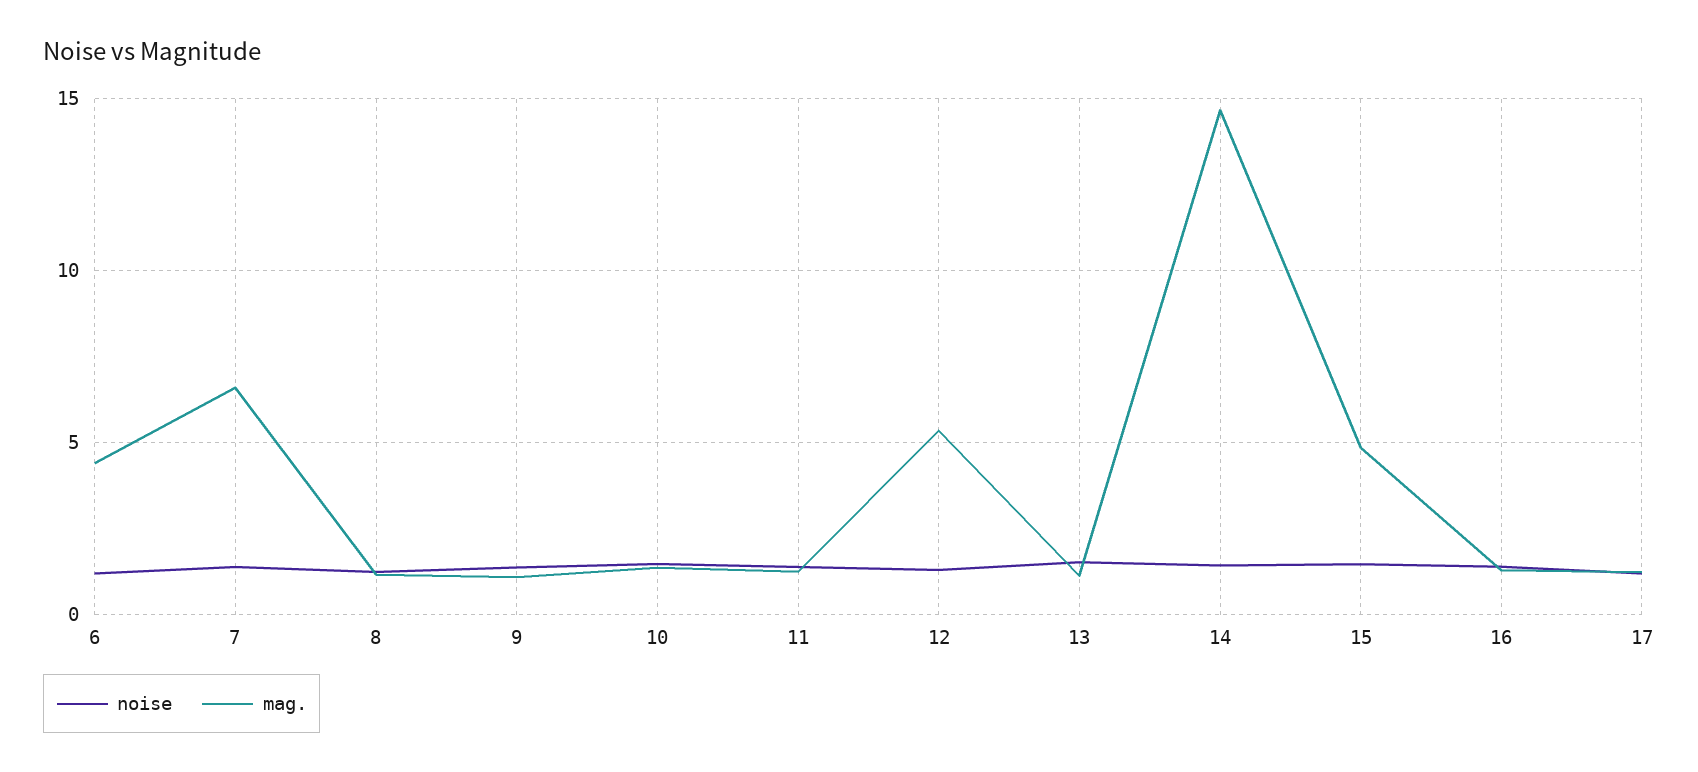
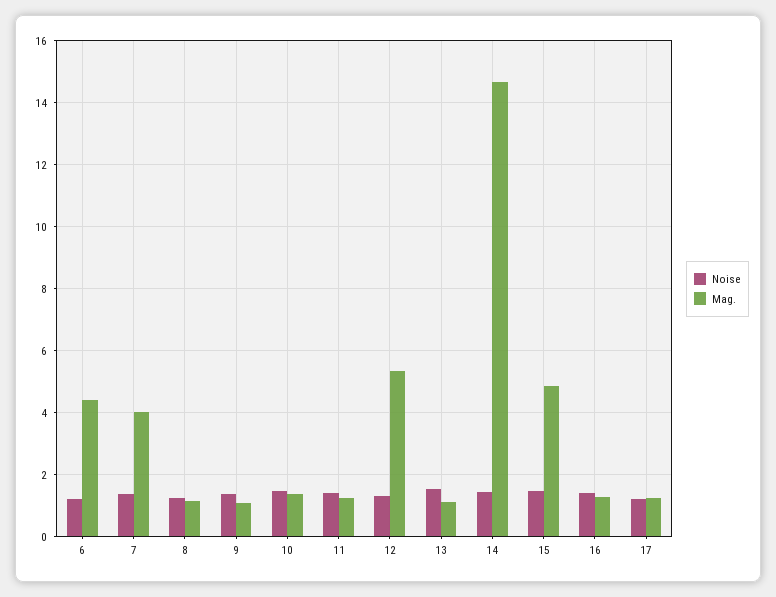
mag., 7: 6.5 -> 4

